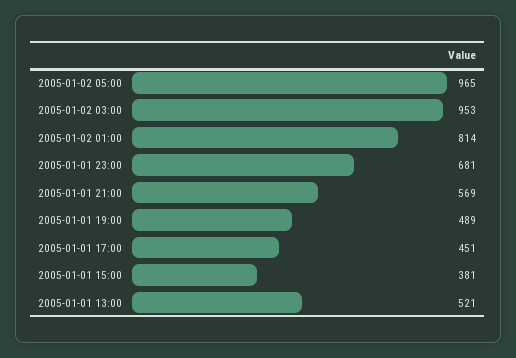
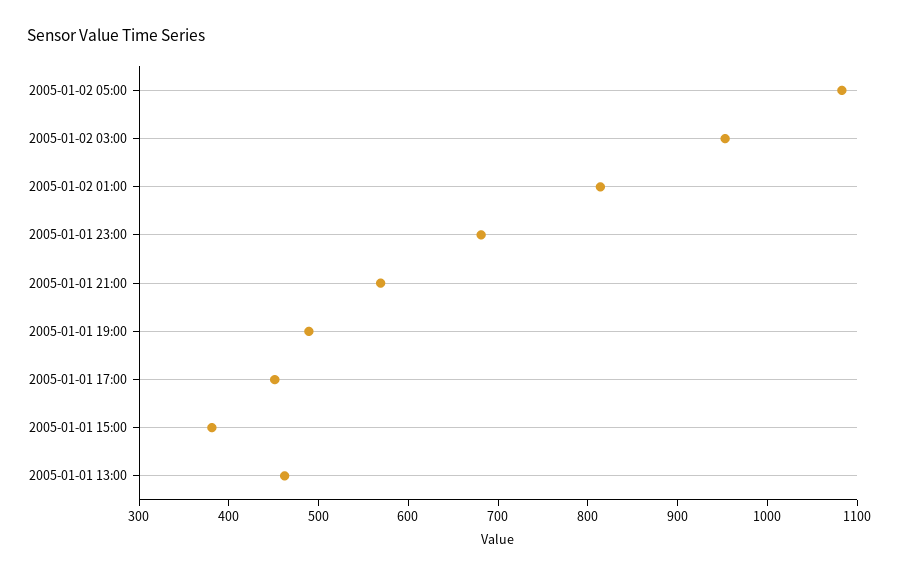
2005-01-02 05:00: 965 -> 1080
2005-01-01 13:00: 521 -> 460

